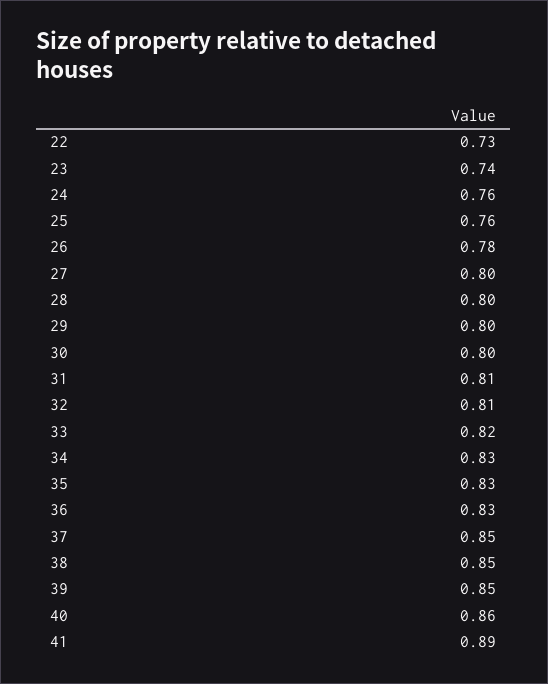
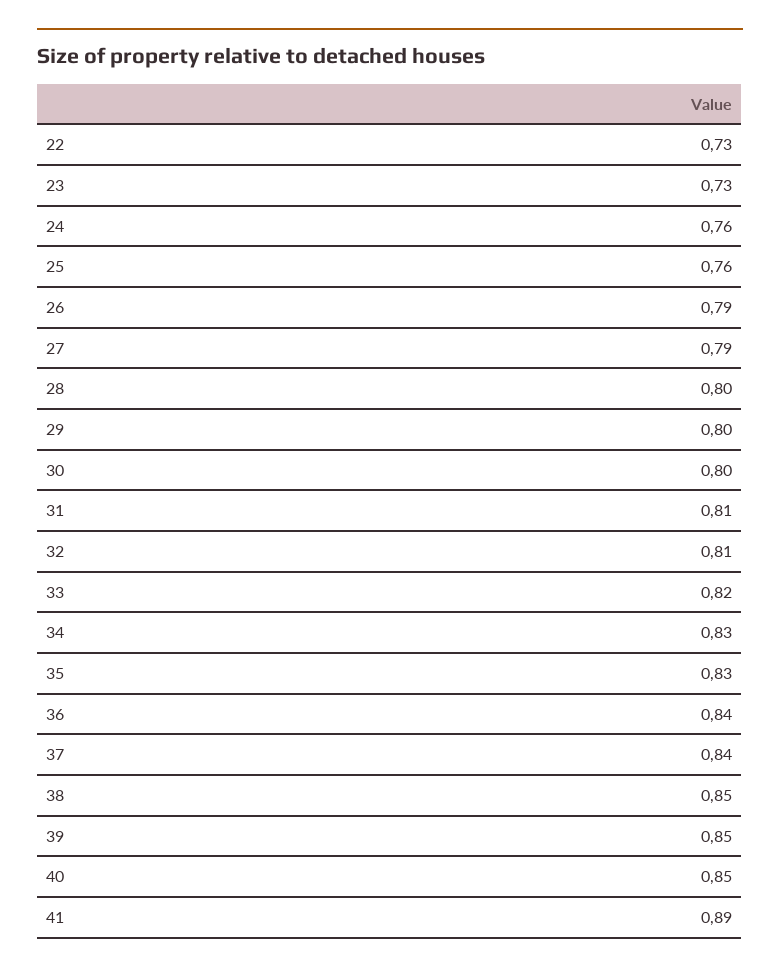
23: 0.74 -> 0.73
26: 0.78 -> 0.79
27: 0.8 -> 0.79
36: 0.83 -> 0.84
37: 0.85 -> 0.84
40: 0.86 -> 0.85

